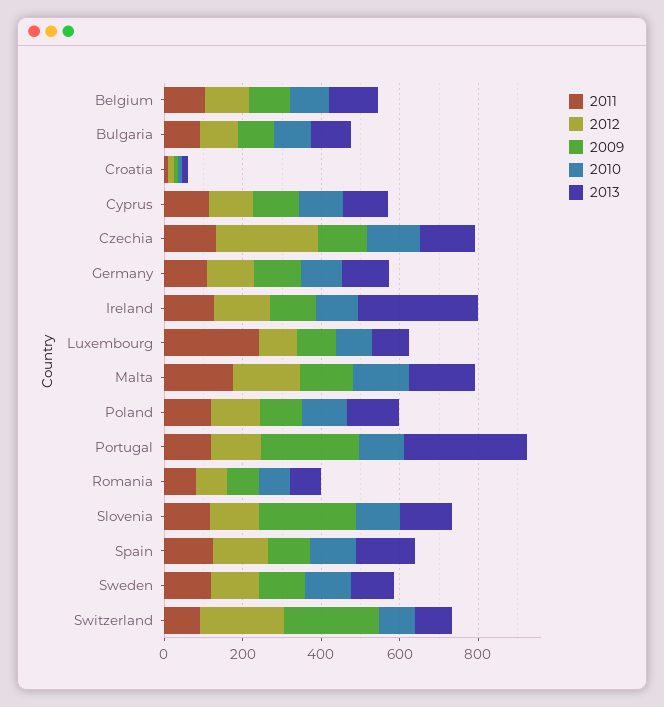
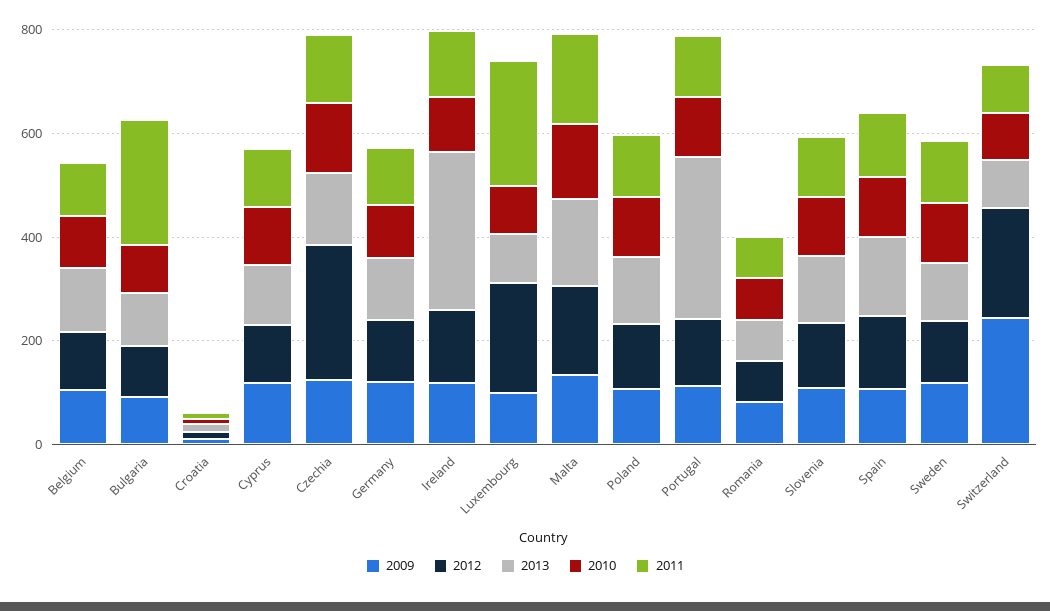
2011, Bulgaria: 100 -> 250
2012, Luxembourg: 100 -> 200
2009, Portugal: 250 -> 100
2009, Slovenia: 250 -> 100

